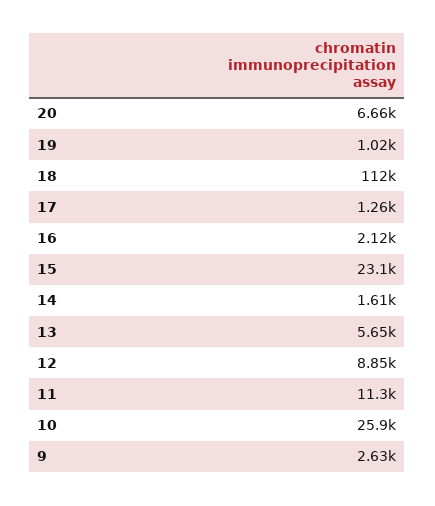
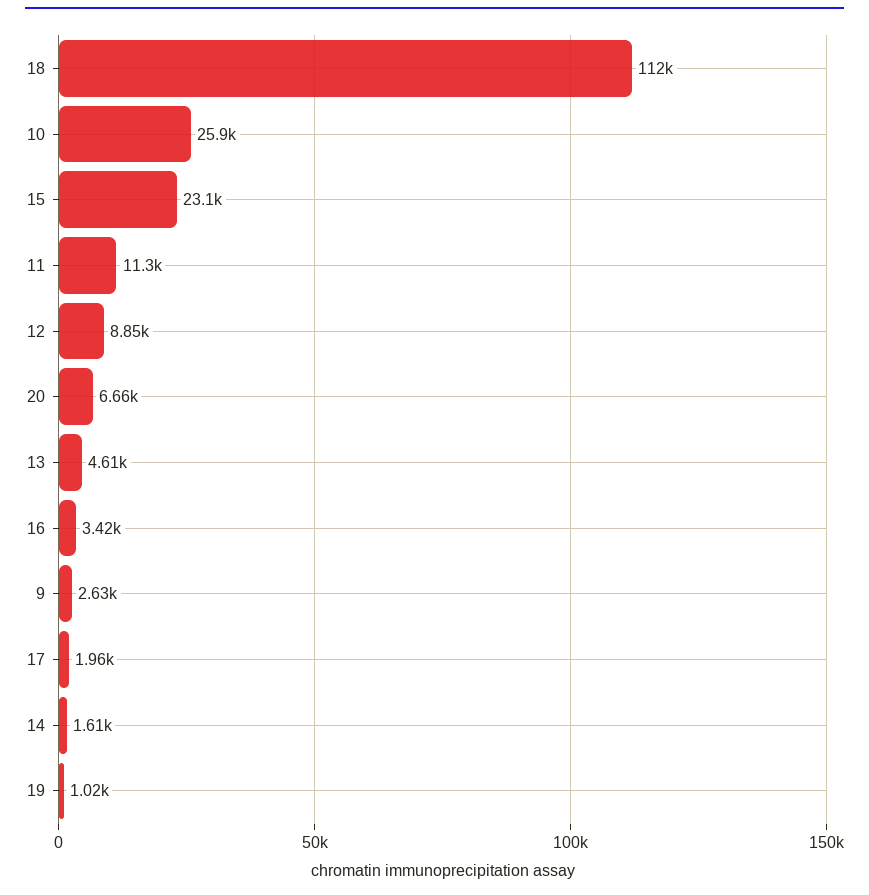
17: 1260 -> 1960
16: 2120 -> 3420
13: 5650 -> 4610

